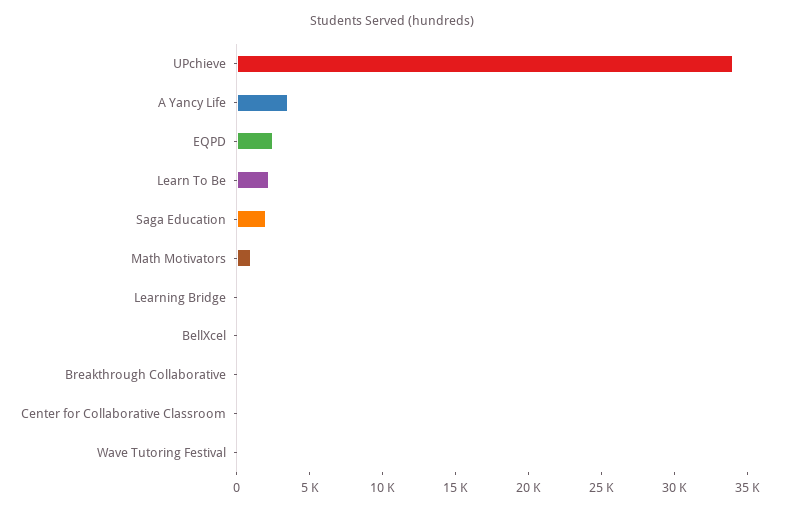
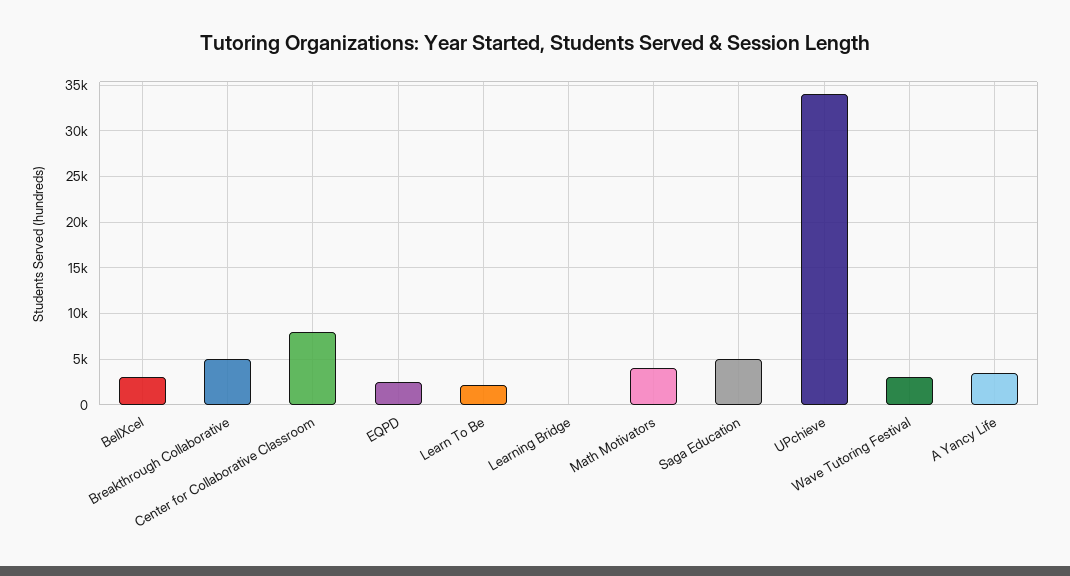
Saga Education: 2000 -> 5000
Math Motivators: 1000 -> 4000
BellXcel: 0 -> 3000
Breakthrough Collaborative: 0 -> 5000
Center for Collaborative Classroom: 0 -> 8000
Wave Tutoring Festival: 0 -> 3000

